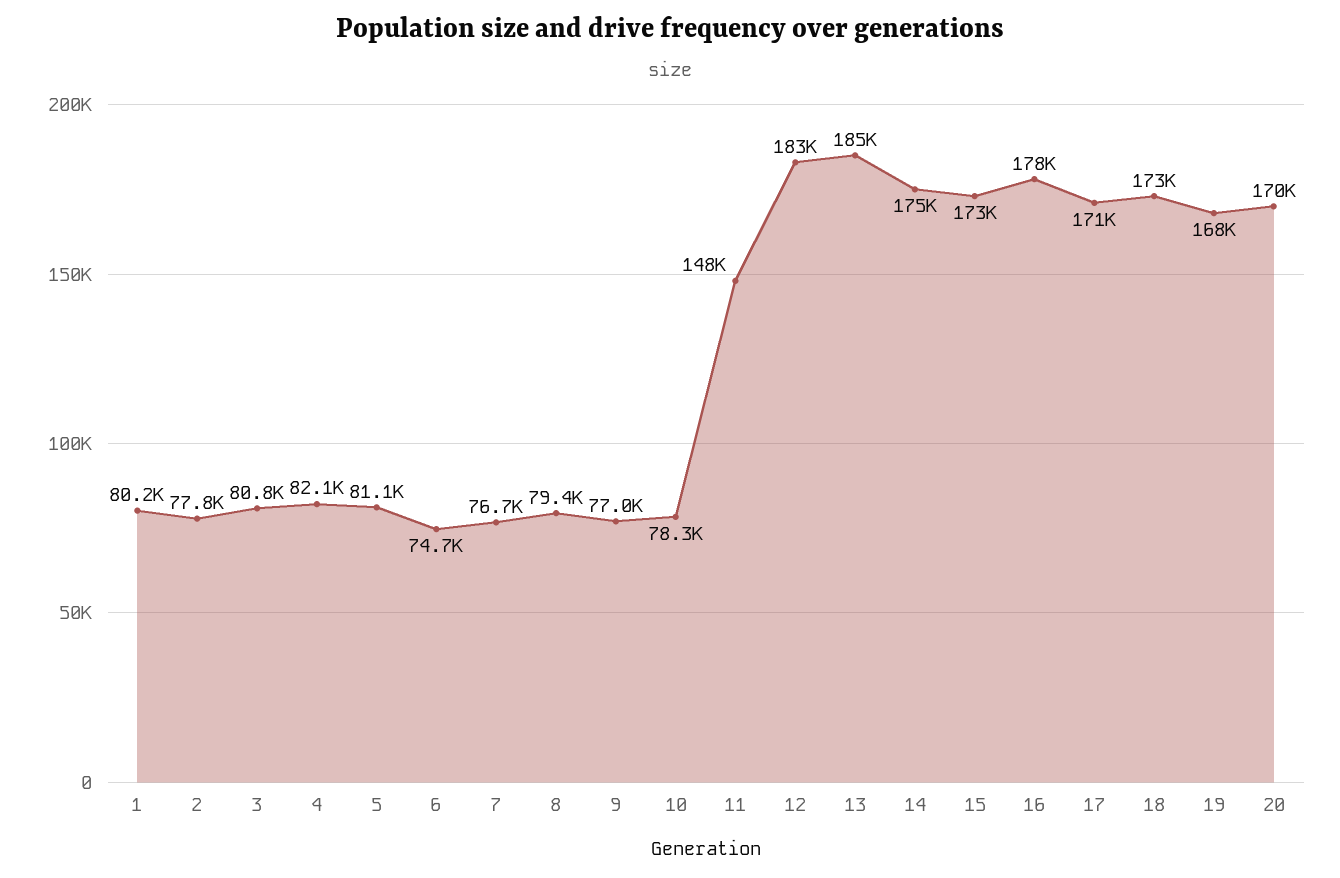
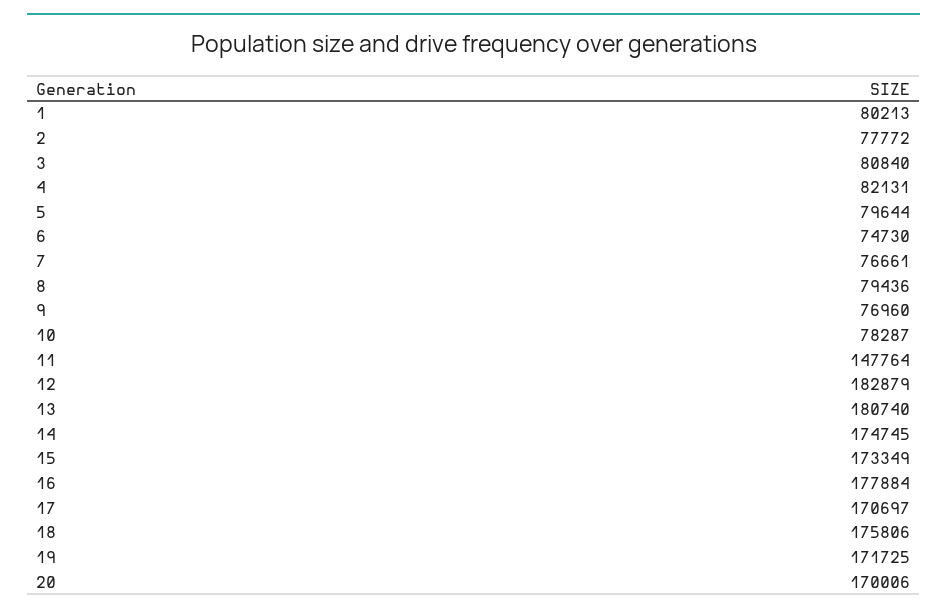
5: 81100 -> 79644
13: 185000 -> 180740
18: 173000 -> 175806
19: 168000 -> 171725

